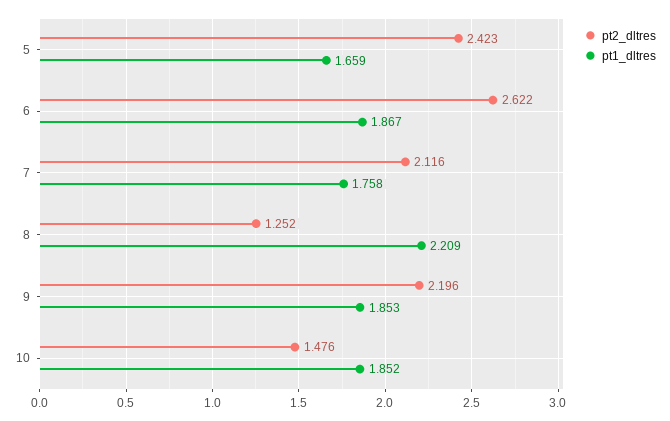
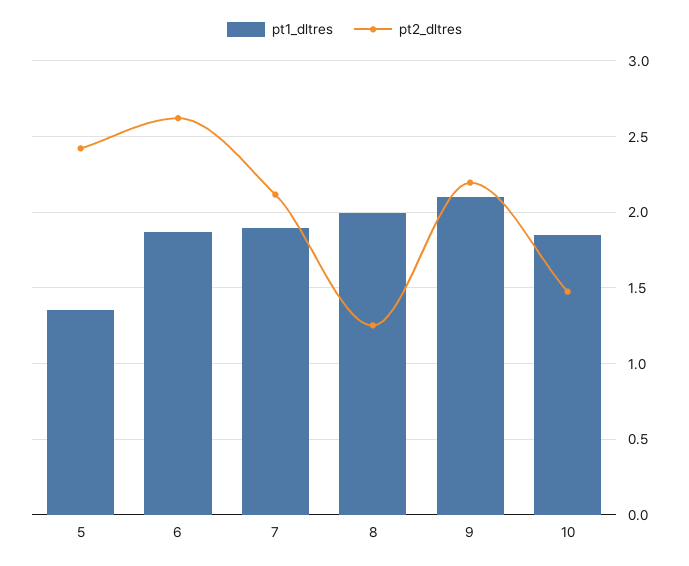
pt1_dltres, 5: 1.659 -> 1.35
pt1_dltres, 7: 1.758 -> 1.9
pt1_dltres, 8: 2.209 -> 2
pt1_dltres, 9: 1.853 -> 2.1

